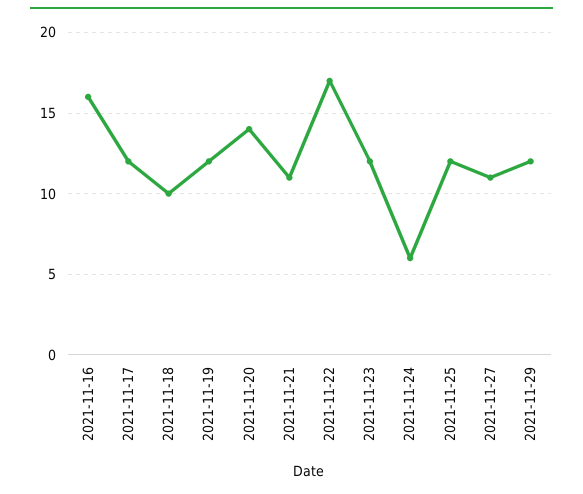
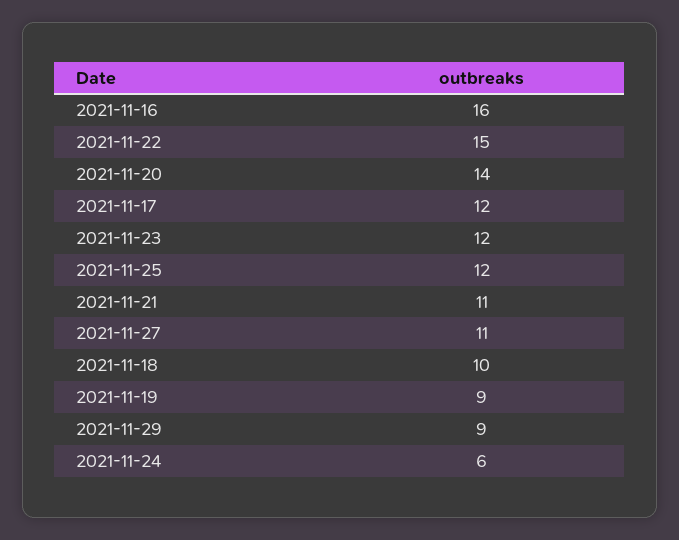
2021-11-19: 12 -> 9
2021-11-22: 17 -> 15
2021-11-29: 12 -> 9

